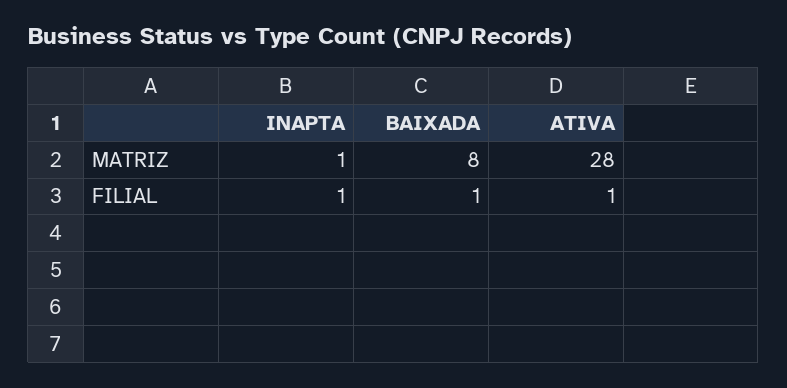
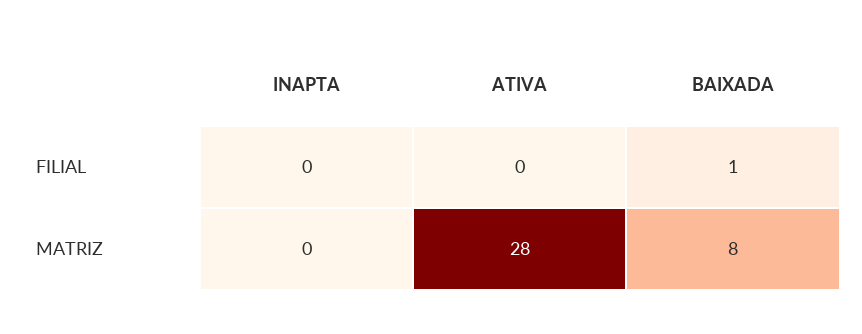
INAPTA, MATRIZ: 1 -> 0
INAPTA, FILIAL: 1 -> 0
ATIVA, FILIAL: 1 -> 0

